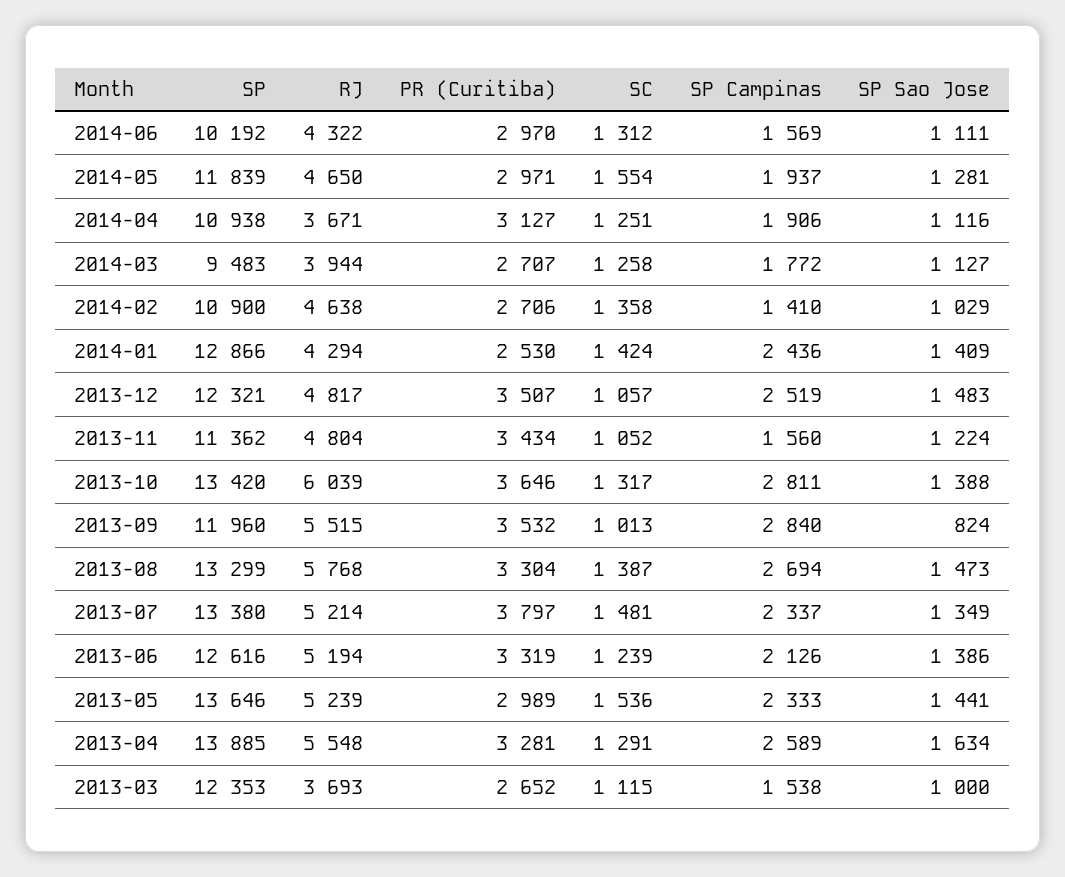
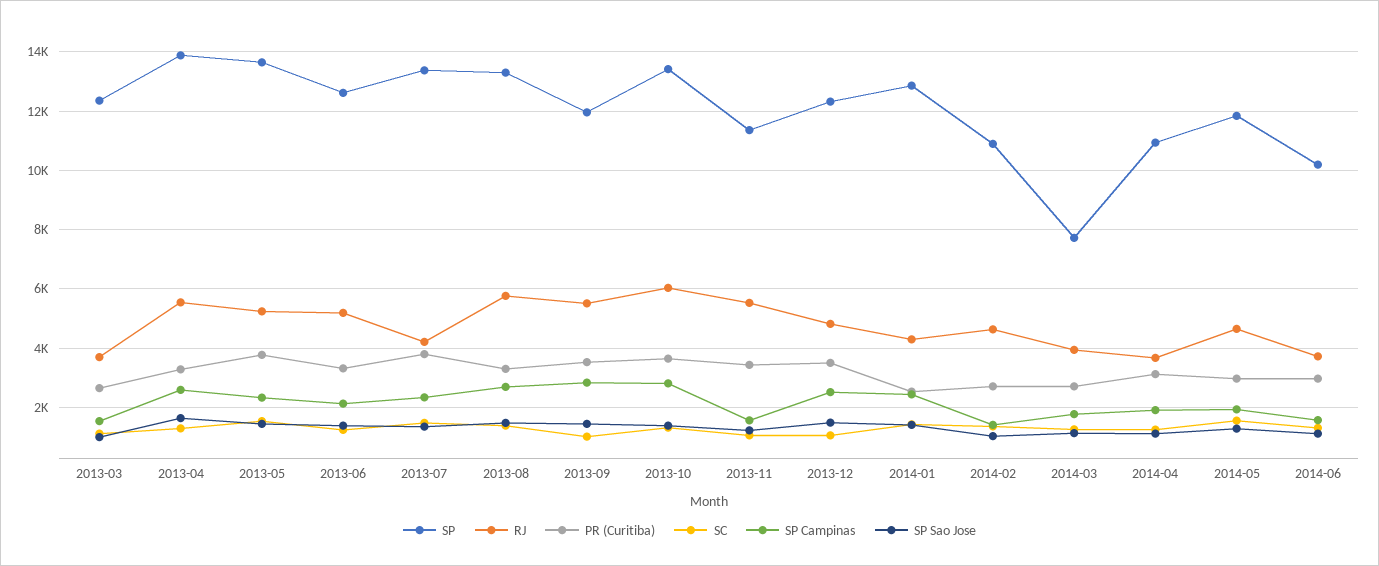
RJ, 2014-06: 4322 -> 3750
SP, 2014-03: 9483 -> 7750
RJ, 2013-11: 4804 -> 5500
SP Sao Jose, 2013-09: 824 -> 1500
RJ, 2013-07: 5214 -> 4250
PR (Curitiba), 2013-05: 2989 -> 3750

